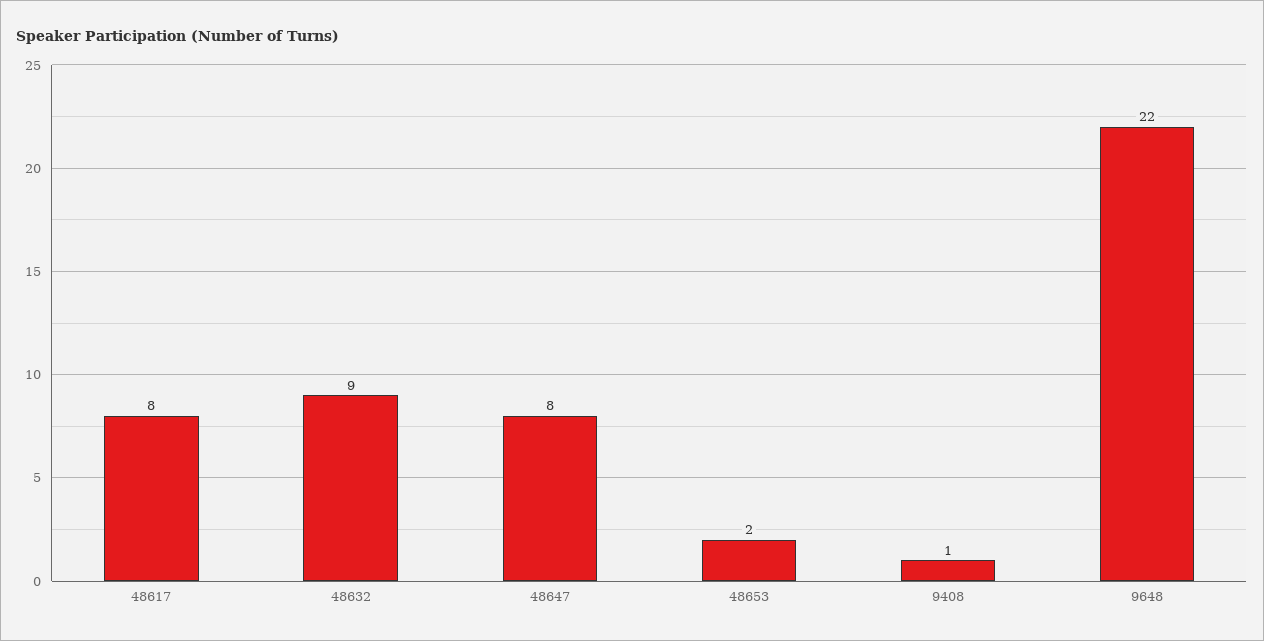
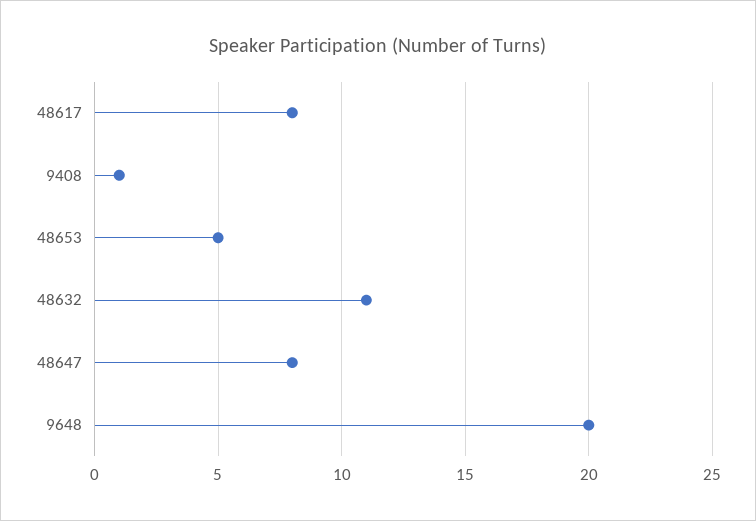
48632: 9 -> 11
48653: 2 -> 5
9648: 22 -> 20

